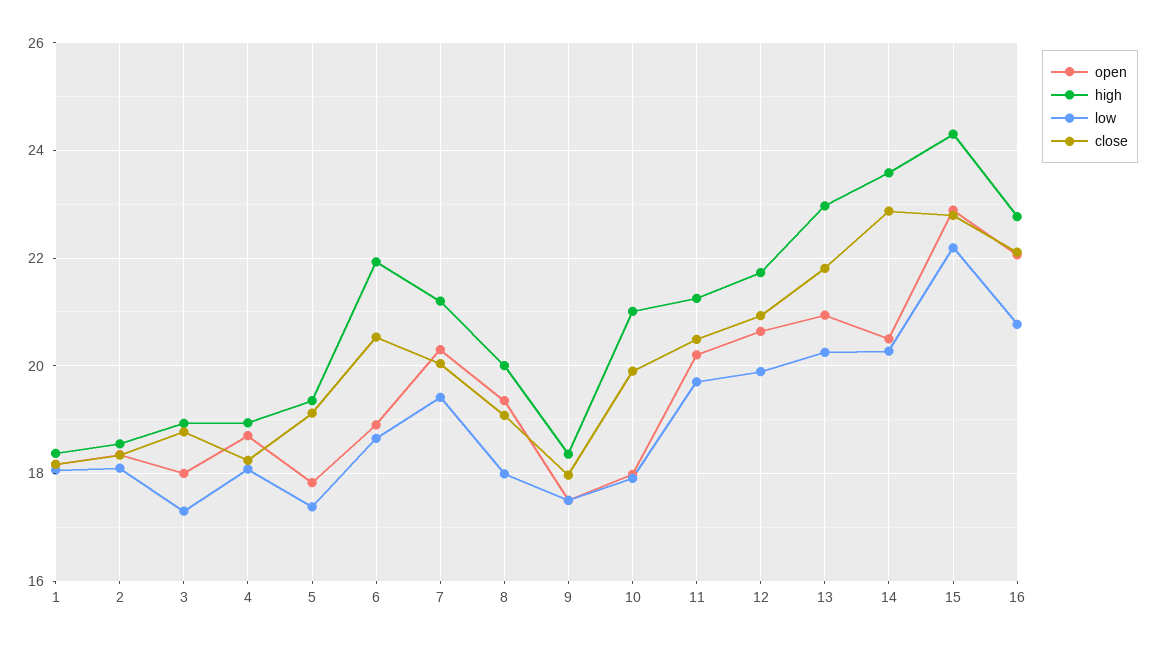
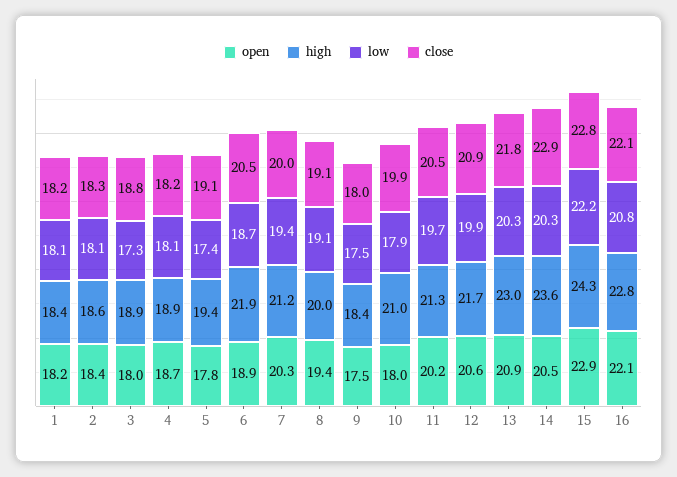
low, 8: 18 -> 19.1

